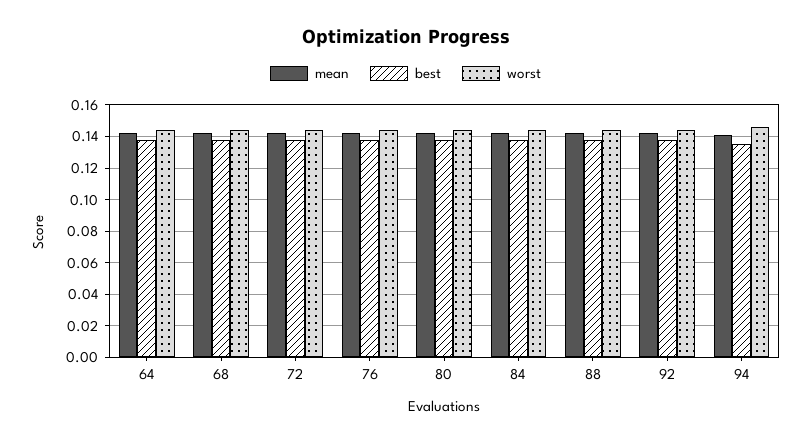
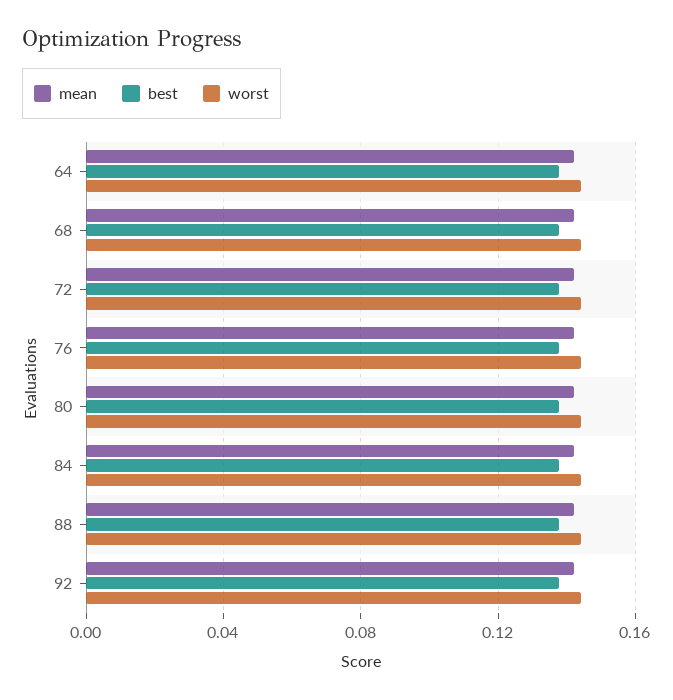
mean, 94: 0.14 -> none
best, 94: 0.135 -> none
worst, 94: 0.145 -> none

